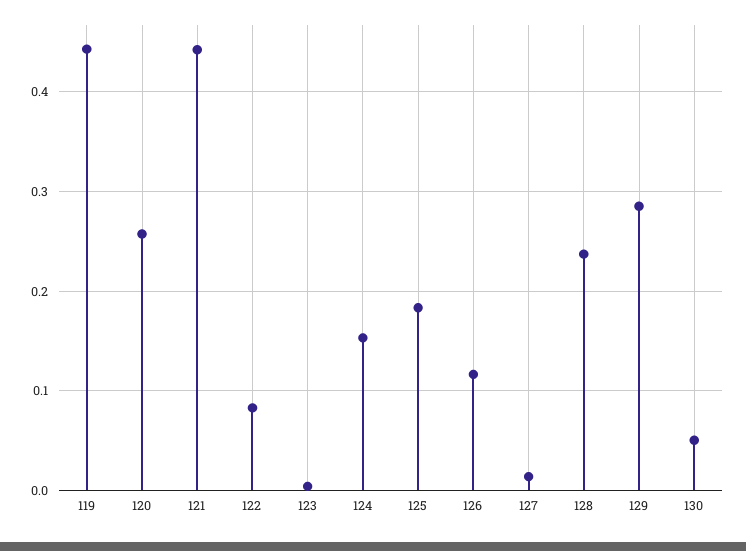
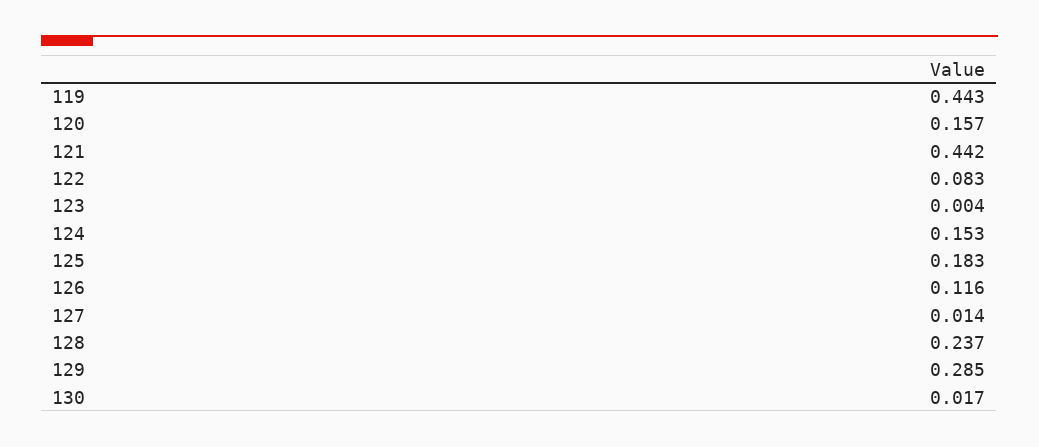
120: 0.26 -> 0.157
130: 0.05 -> 0.017

